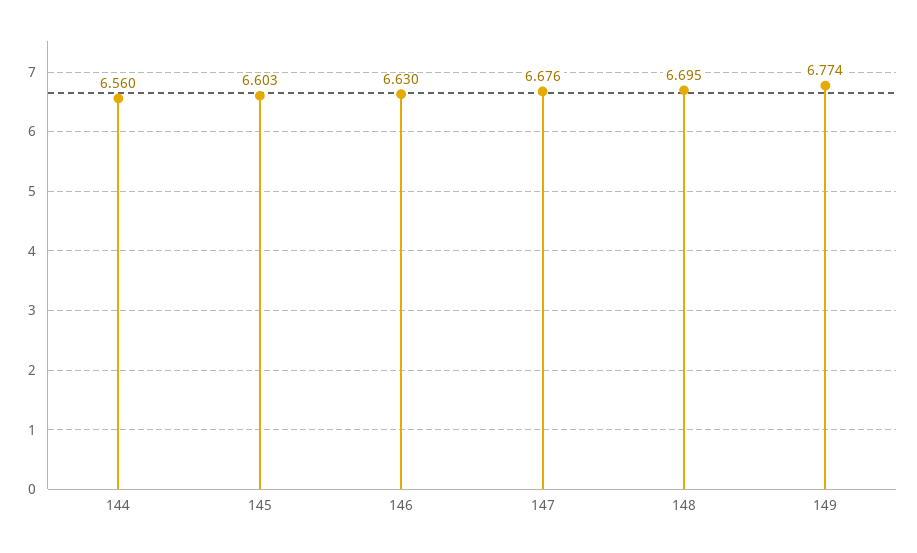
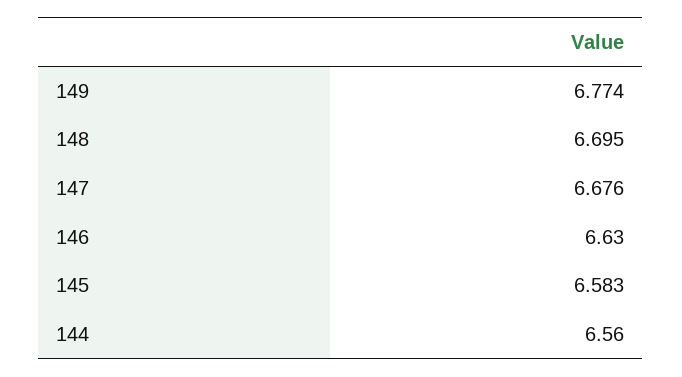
145: 6.603 -> 6.583

